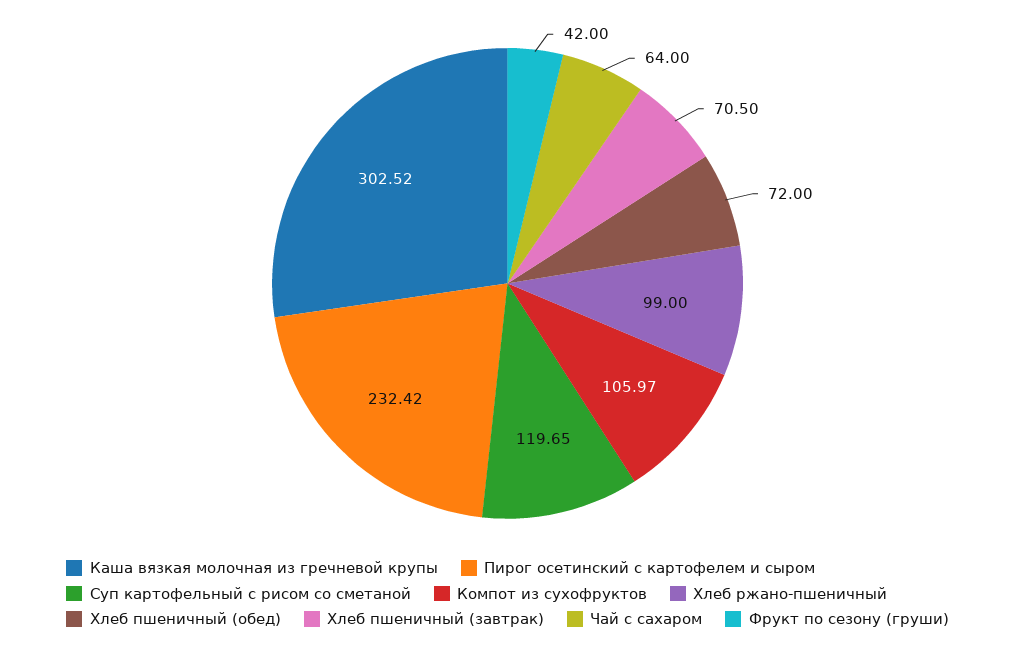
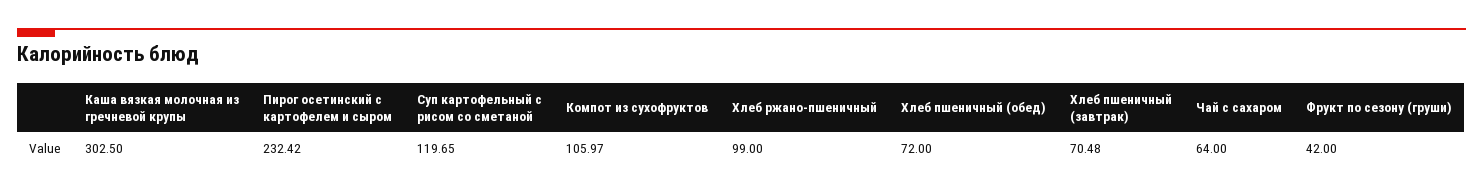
Каша вязкая молочная из гречневой крупы: 302.52 -> 302.5
Хлеб пшеничный (завтрак): 70.5 -> 70.48

